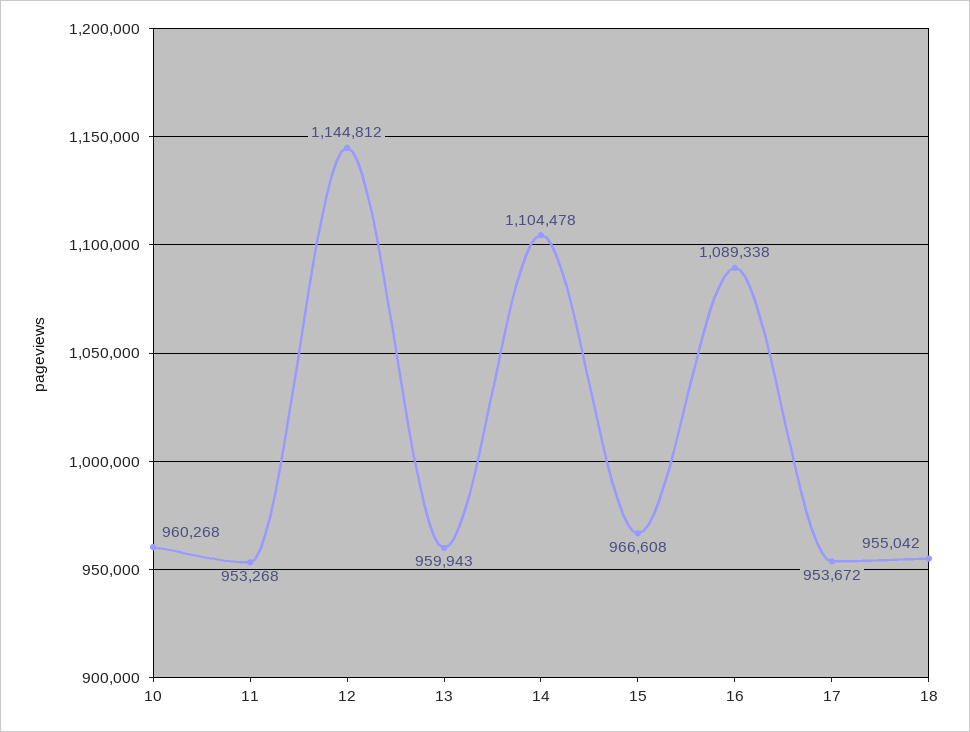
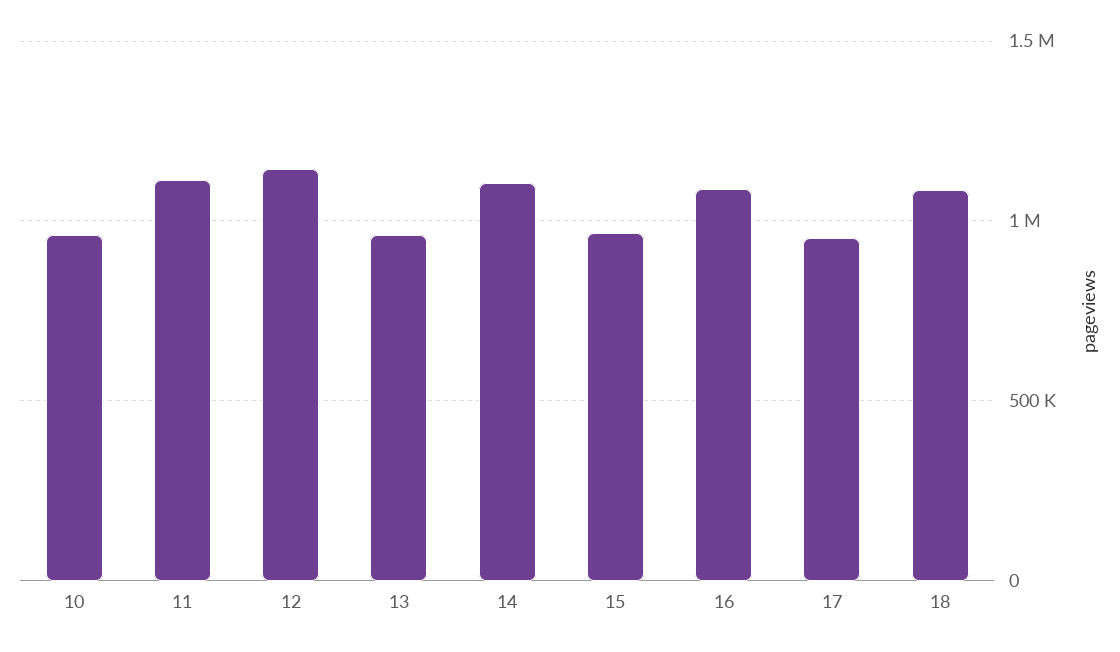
11: 953268 -> 1100000
18: 955042 -> 1100000

